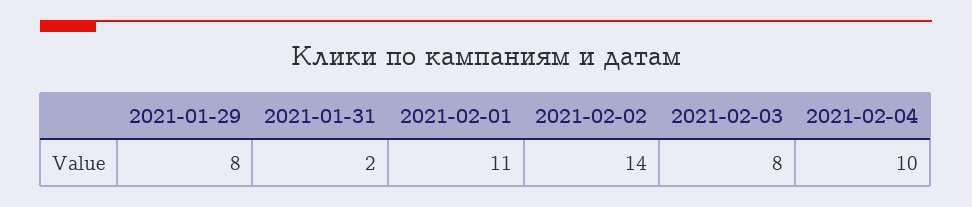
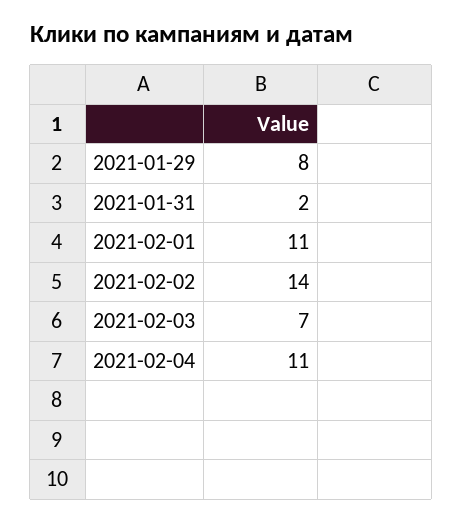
2021-02-03: 8 -> 7
2021-02-04: 10 -> 11

